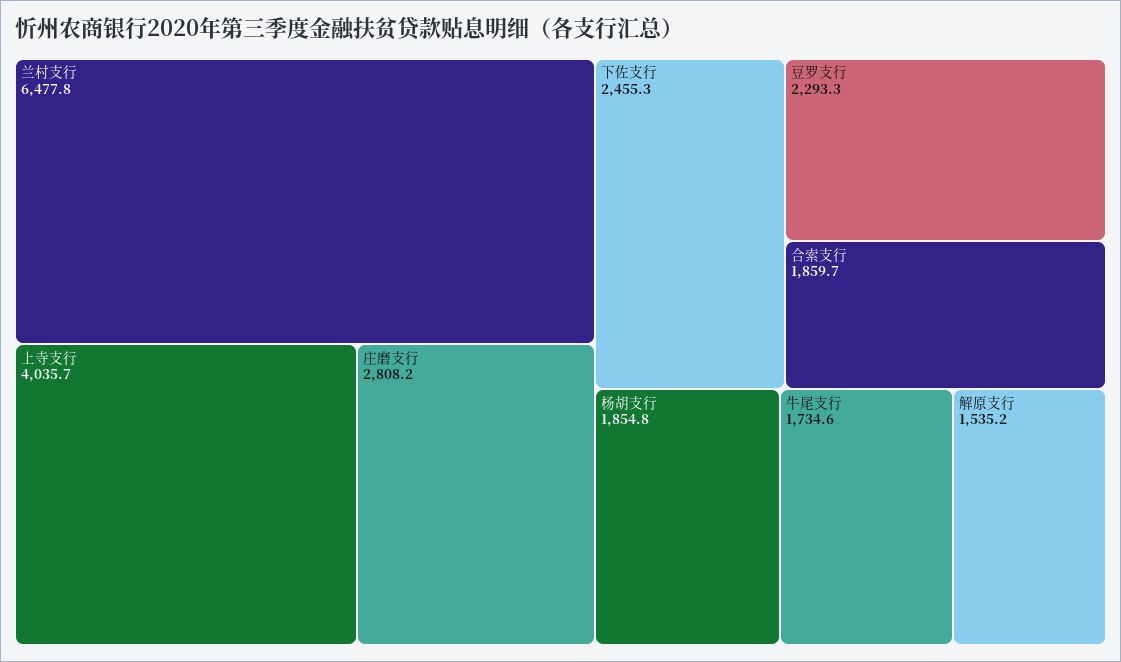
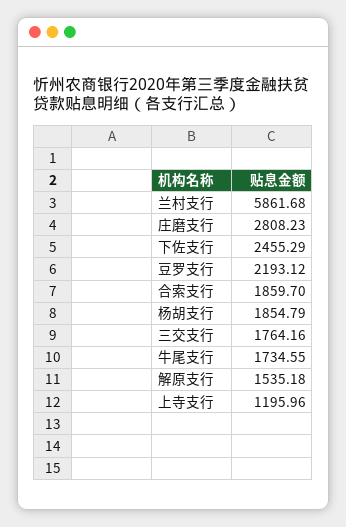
兰村支行: 6477.8 -> 5861.68
上寺支行: 4035.7 -> 1195.96
豆罗支行: 2293.3 -> 2193.12
三交支行: none -> 1764.16

